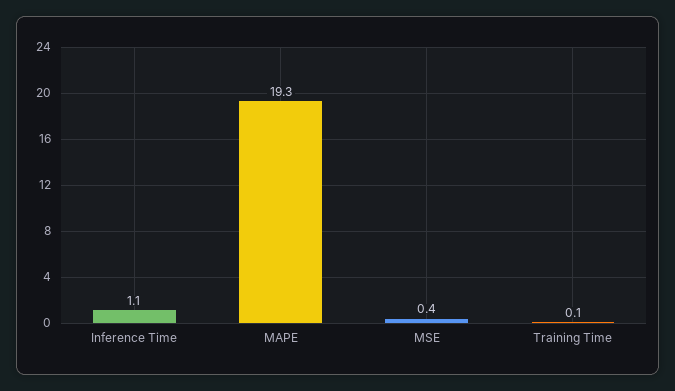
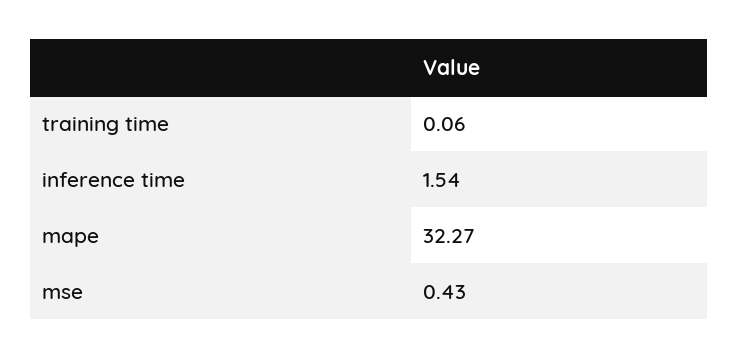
Inference Time: 1.1 -> 1.54
MAPE: 19.3 -> 32.27

